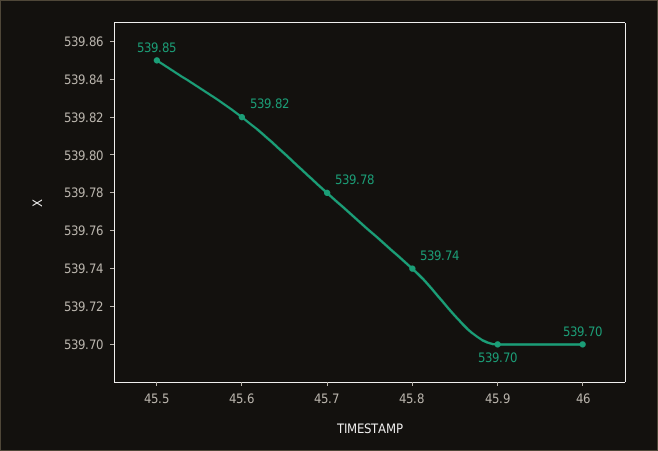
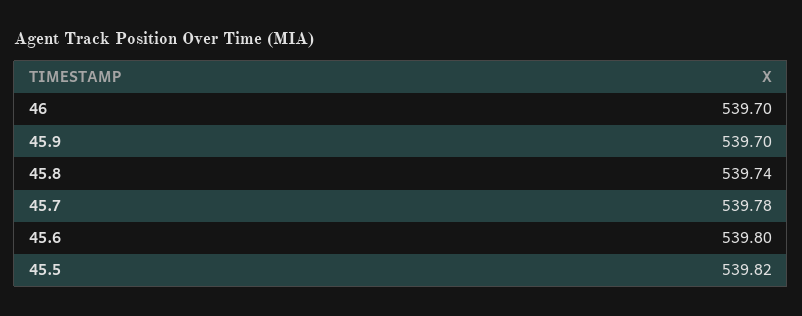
45.5: 539.85 -> 539.82
45.6: 539.82 -> 539.8

